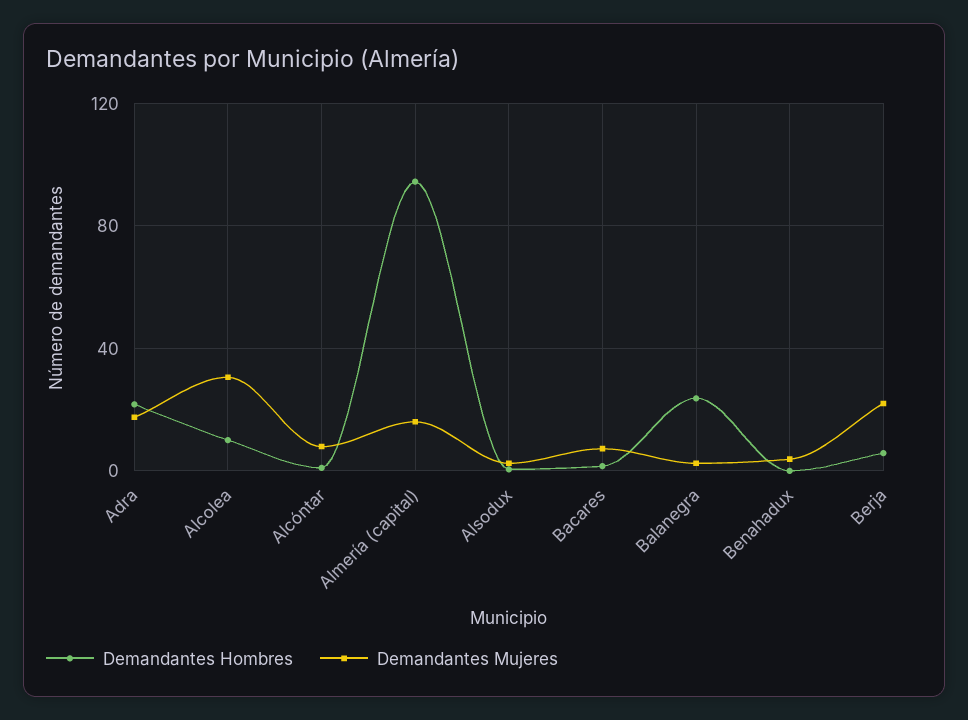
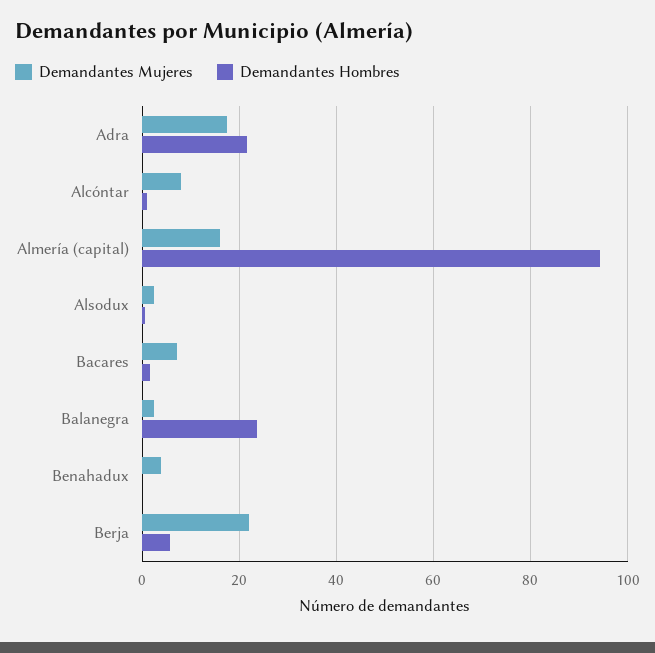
Demandantes Hombres, Alcolea: 10 -> none
Demandantes Mujeres, Alcolea: 30 -> none

